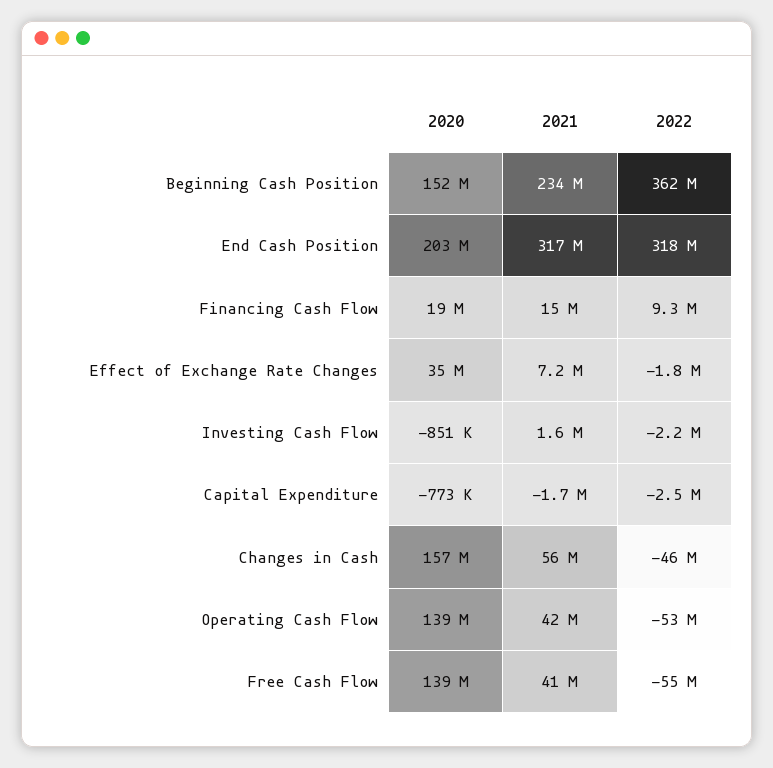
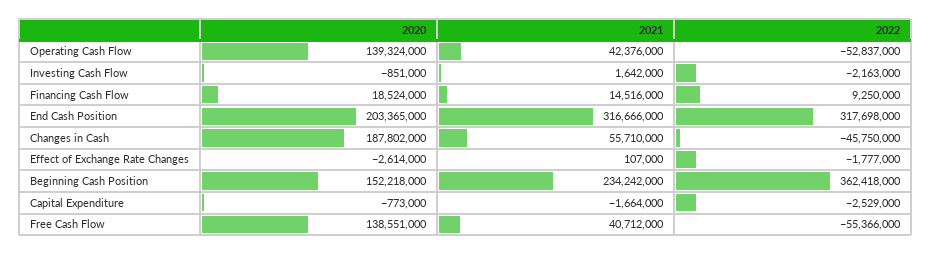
2020, Effect of Exchange Rate Changes: 35000000 -> -2614000
2021, Effect of Exchange Rate Changes: 7200000 -> 107000
2020, Changes in Cash: 157000000 -> 187802000

